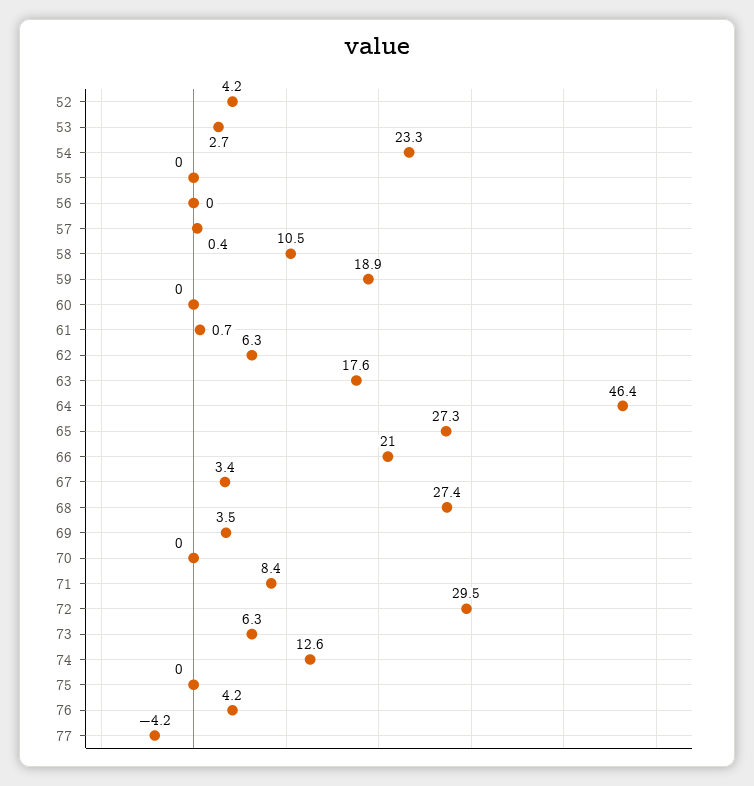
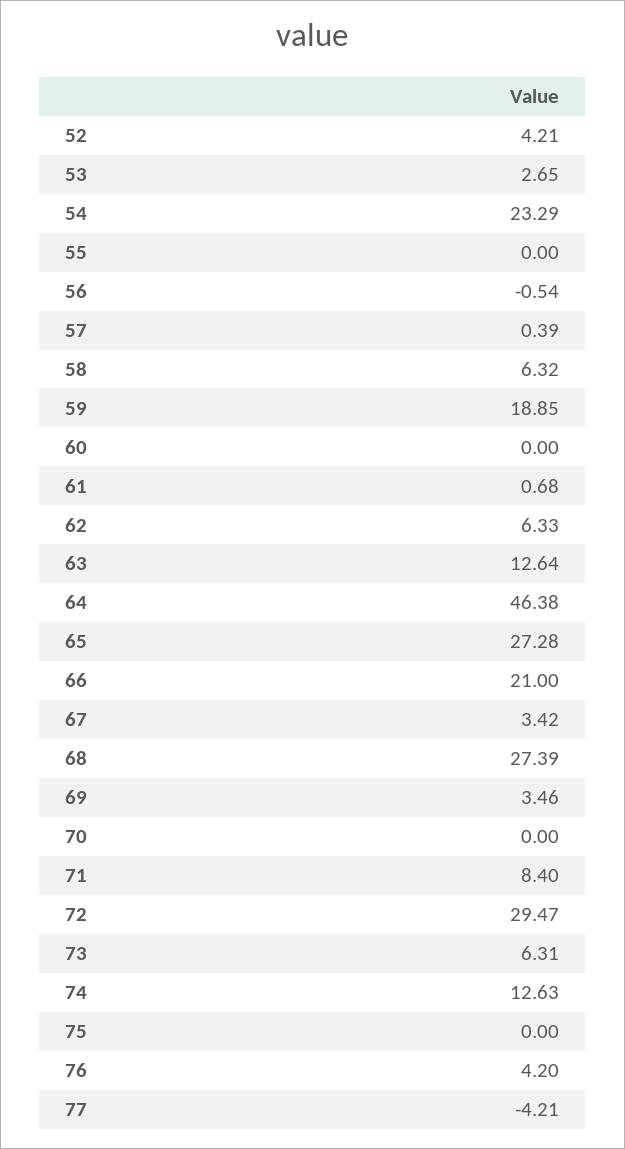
56: 0 -> -0.54
58: 10.5 -> 6.32
63: 17.6 -> 12.64

